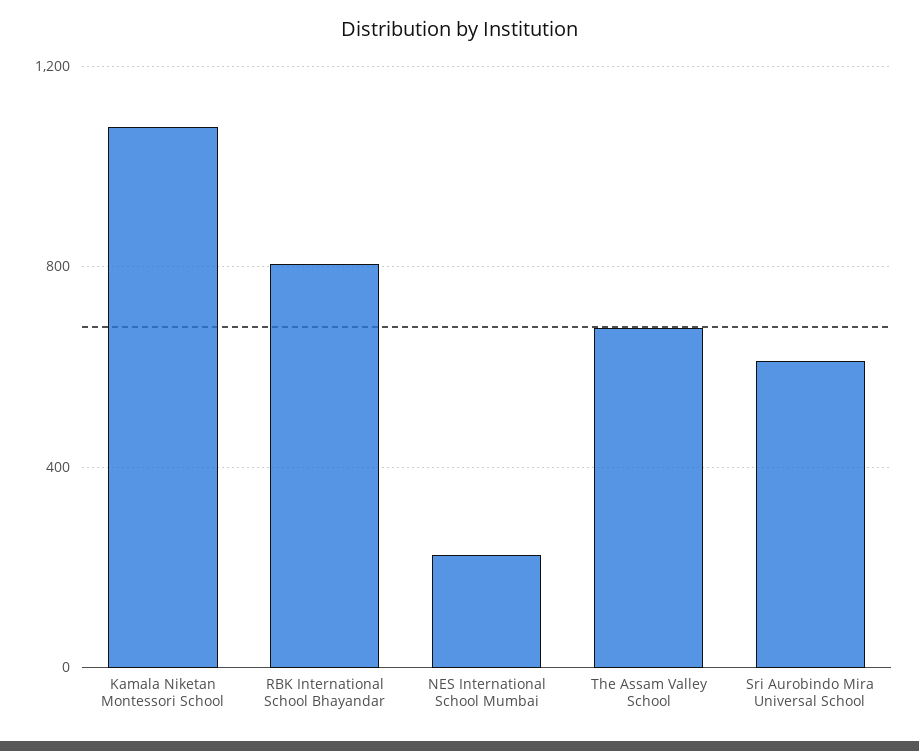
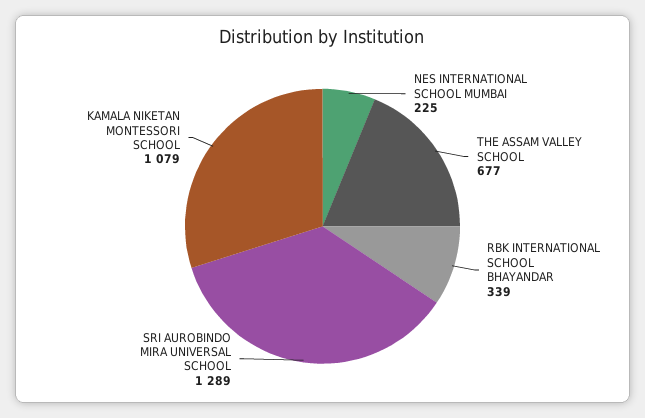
RBK International School Bhayandar: 800 -> 339
Sri Aurobindo Mira Universal School: 600 -> 1289

